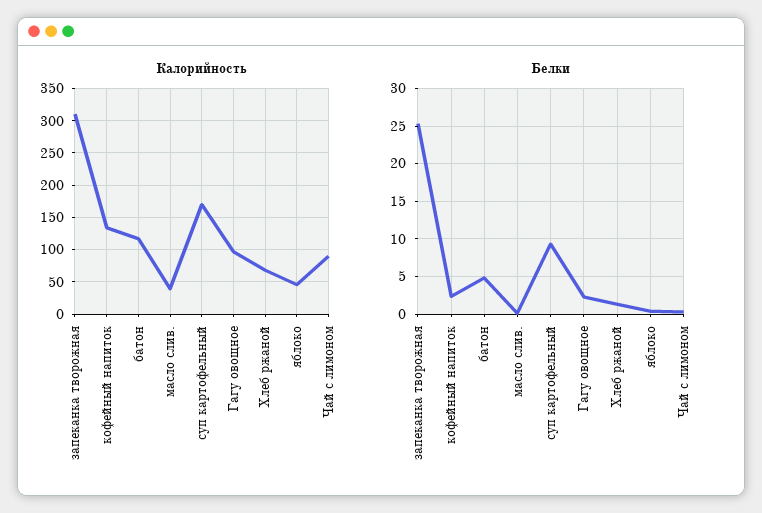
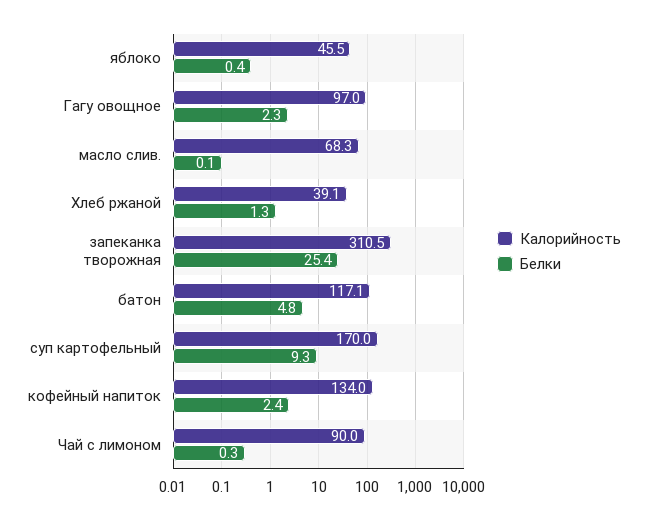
Калорийность, масло слив.: 40 -> 68.3
Калорийность, Хлеб ржаной: 70 -> 39.1

